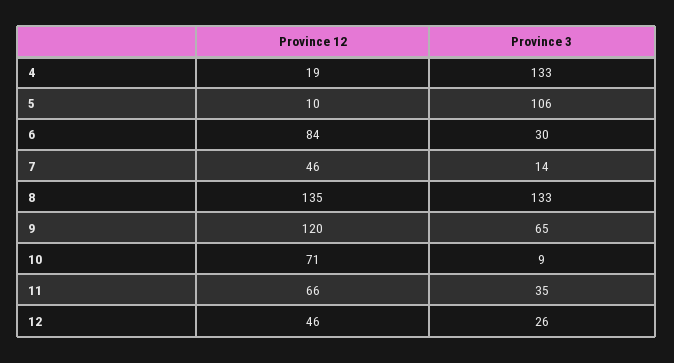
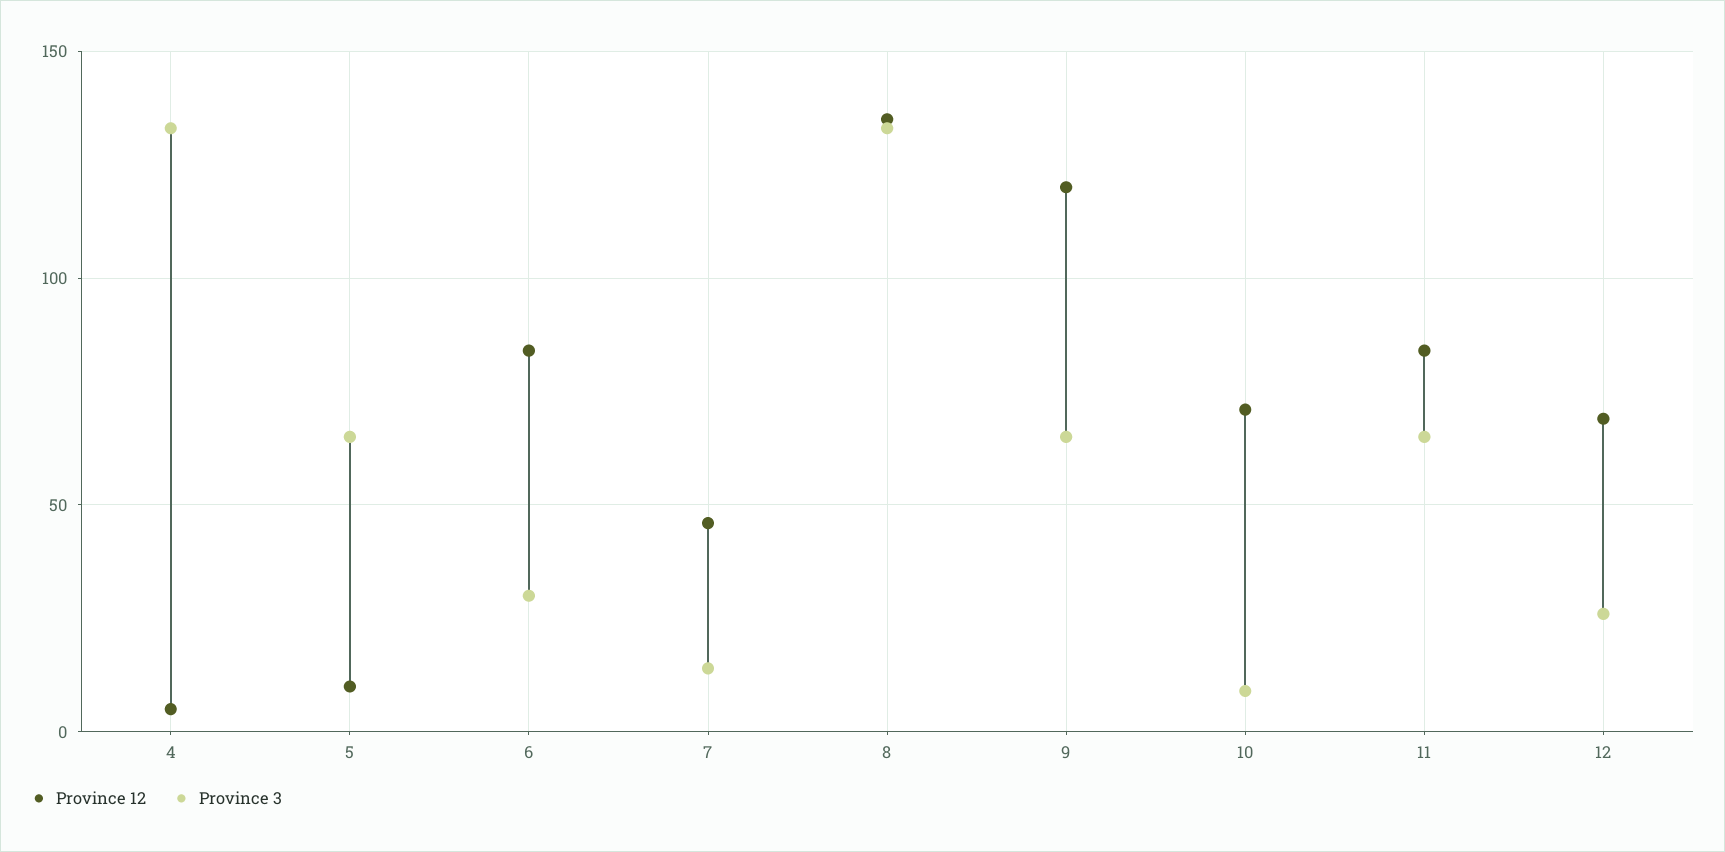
Province 12, 4: 19 -> 5
Province 3, 5: 106 -> 65
Province 12, 11: 66 -> 85
Province 3, 11: 35 -> 65
Province 12, 12: 46 -> 70

